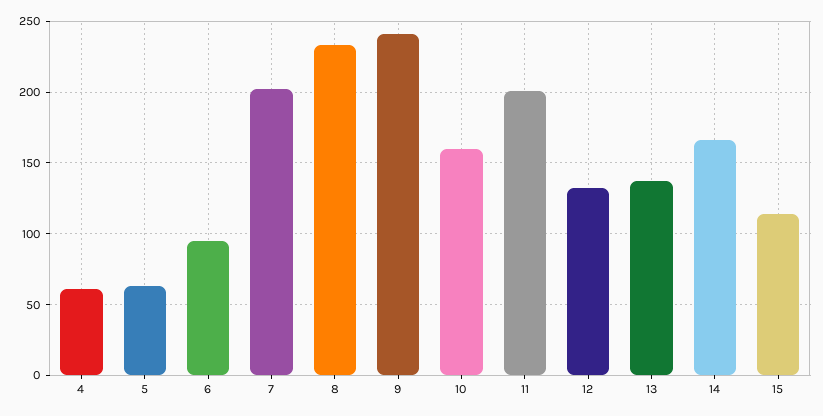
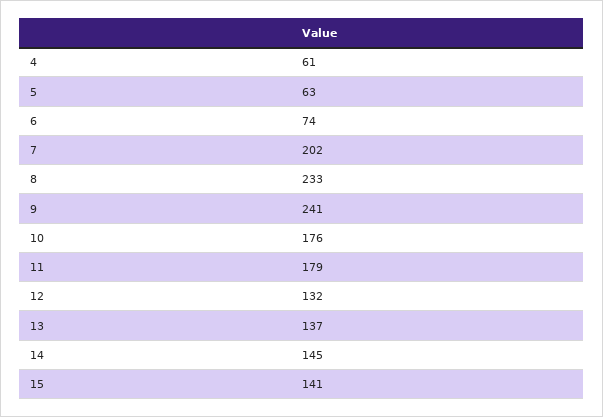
6: 95 -> 74
10: 160 -> 176
11: 200 -> 179
14: 165 -> 145
15: 115 -> 141

